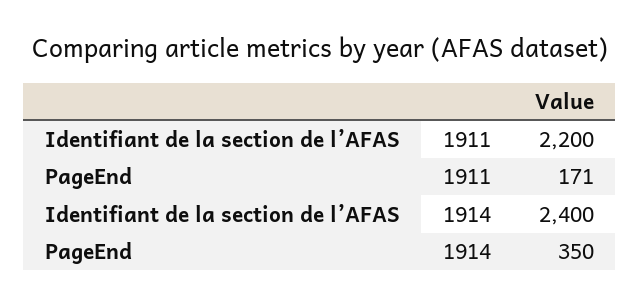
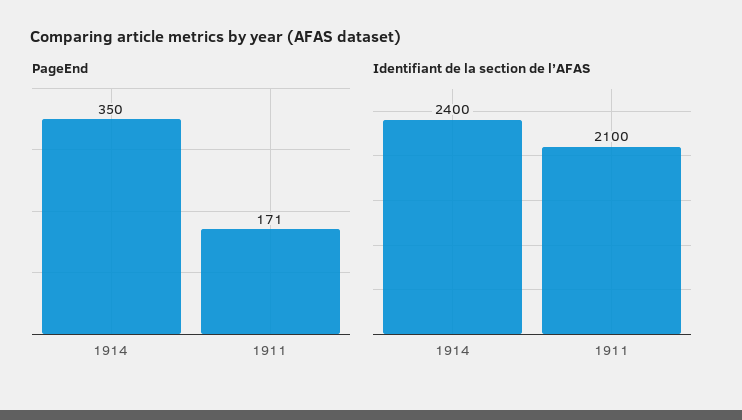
Identifiant de la section de l’AFAS, 1911: 2200 -> 2100

